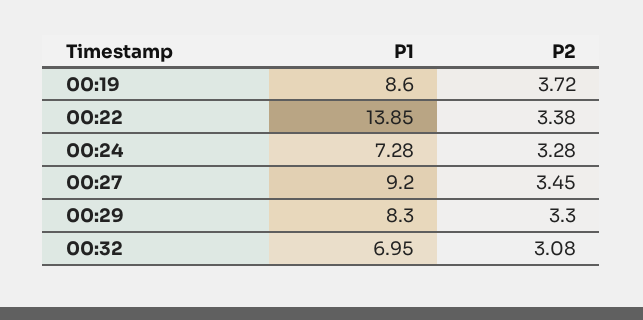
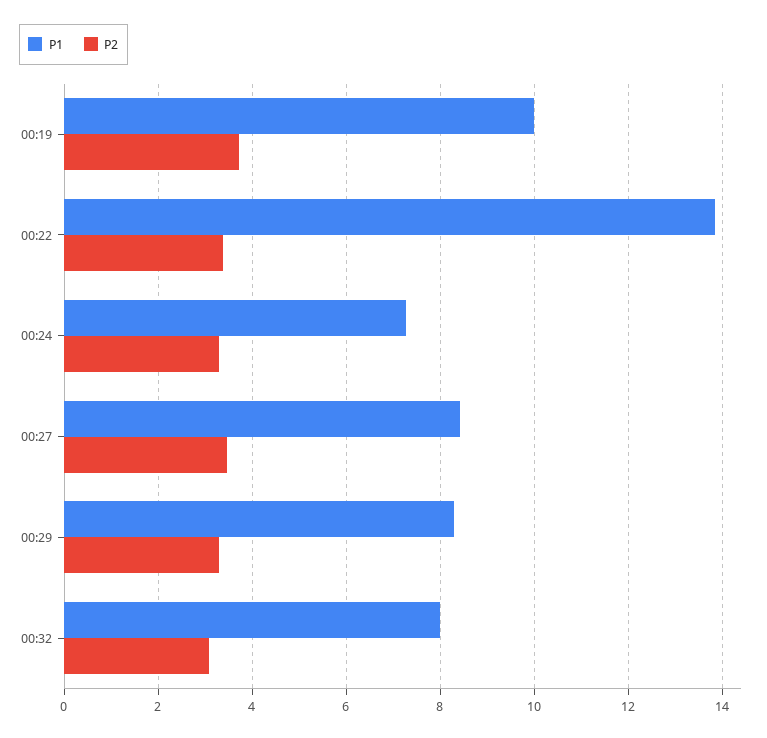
P1, 00:19: 8.6 -> 10
P1, 00:27: 9.2 -> 8.4
P1, 00:32: 6.95 -> 8

